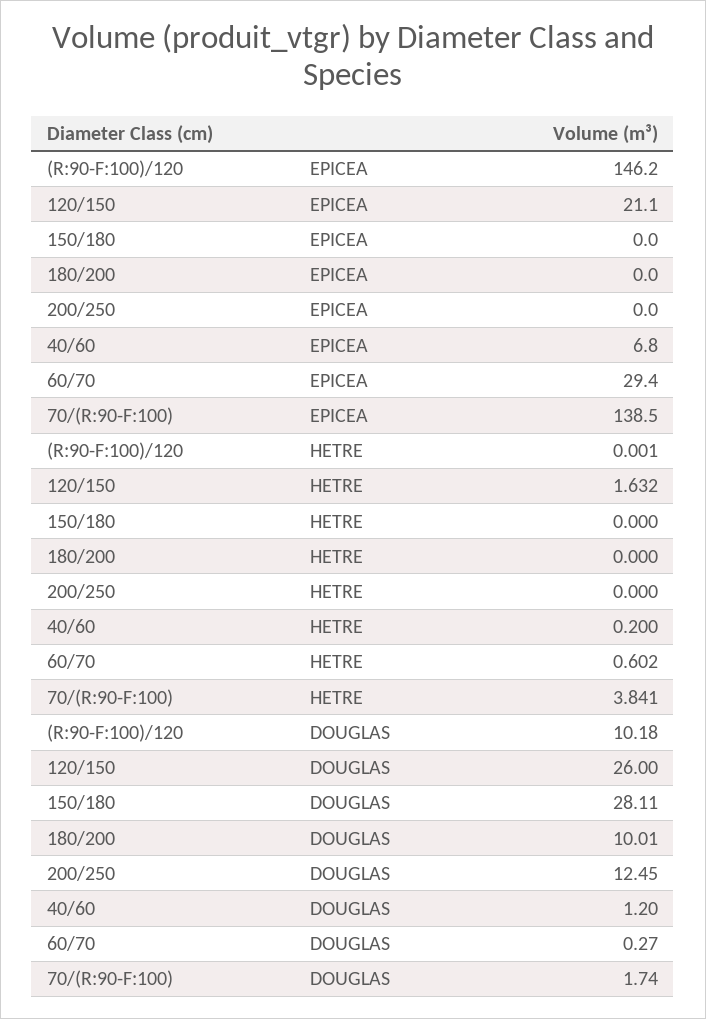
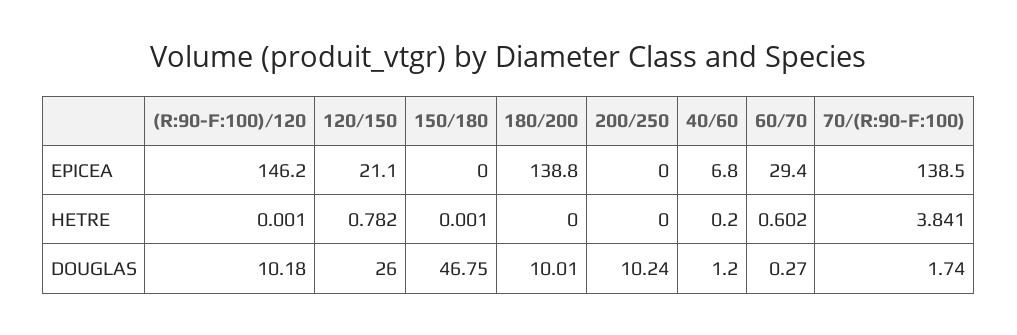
180/200, EPICEA: 0 -> 138.8
120/150, HETRE: 1.632 -> 0.782
150/180, HETRE: 0 -> 0.001
150/180, DOUGLAS: 28.11 -> 46.75
200/250, DOUGLAS: 12.45 -> 10.24

